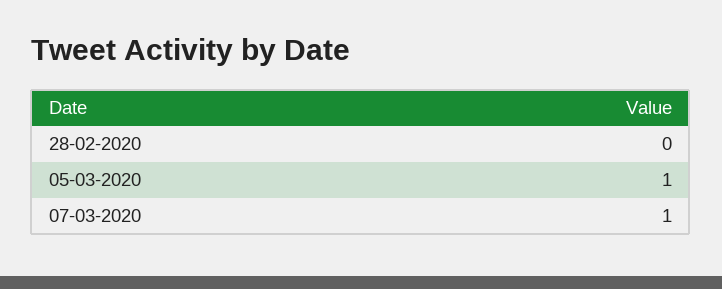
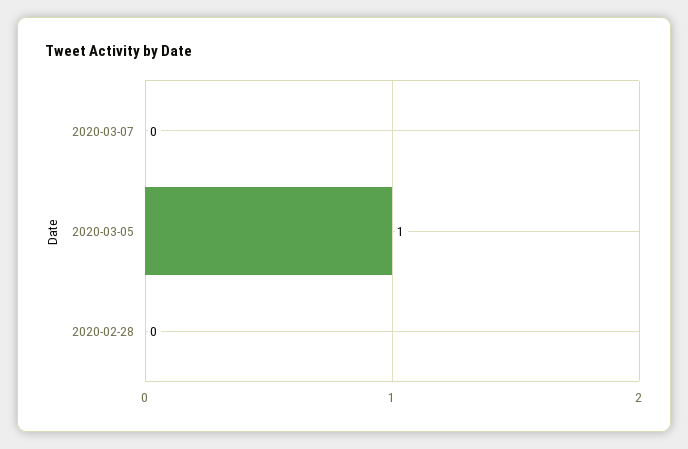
07-03-2020: 1 -> 0

